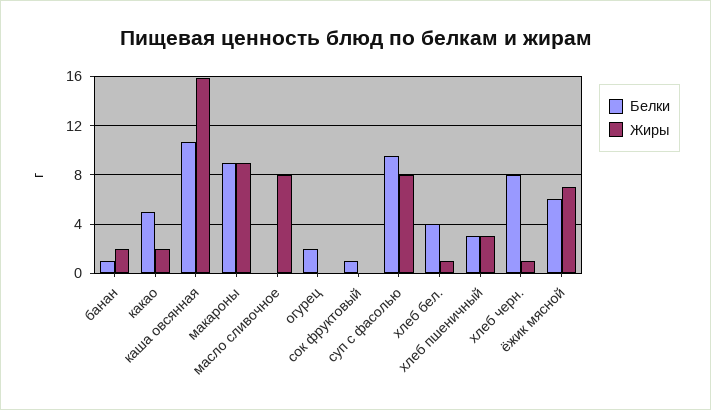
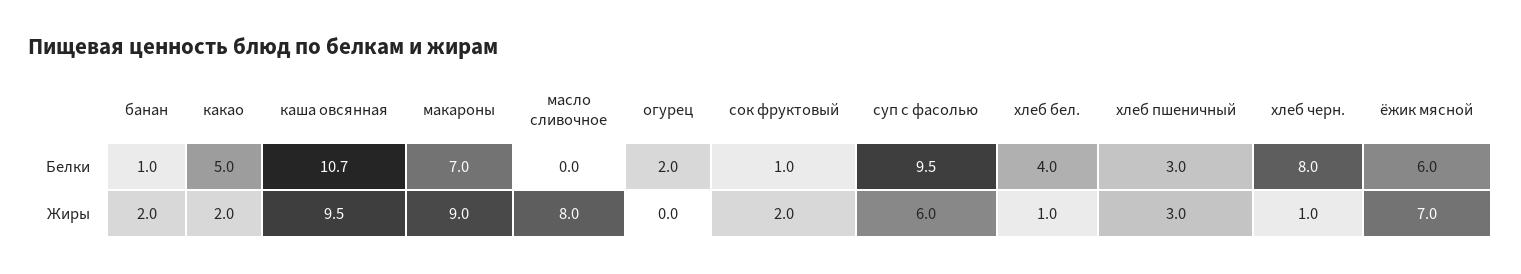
Жиры, каша овсянная: 16 -> 9.5
Белки, макароны: 9 -> 7
Жиры, сок фруктовый: 0 -> 2
Жиры, суп с фасолью: 8 -> 6

